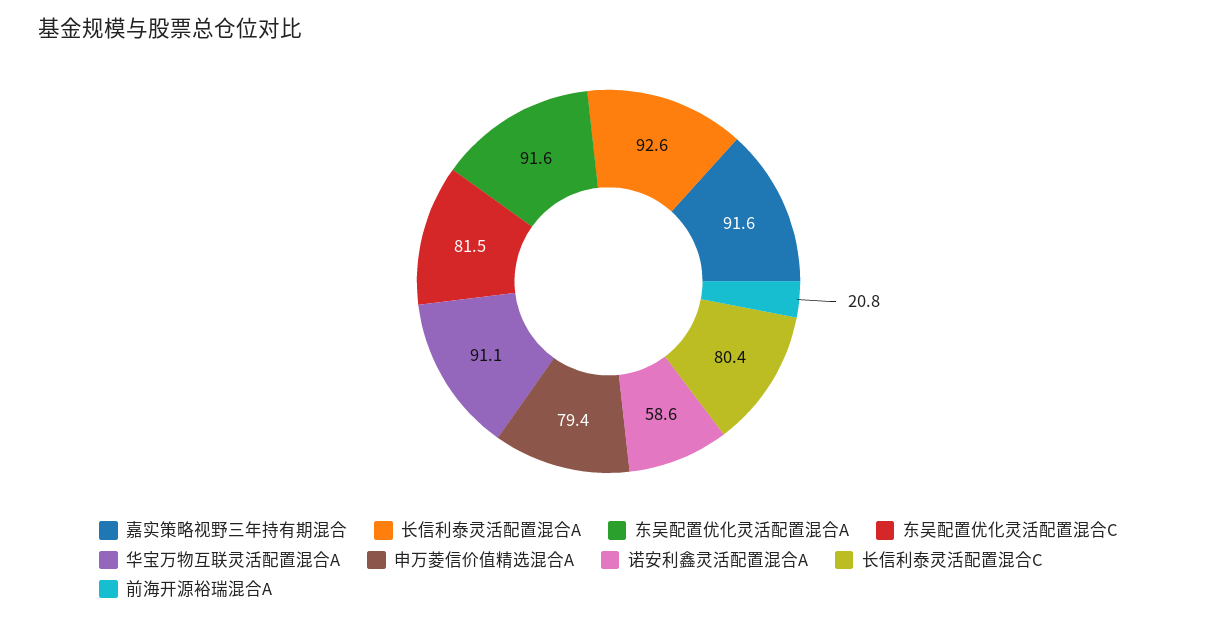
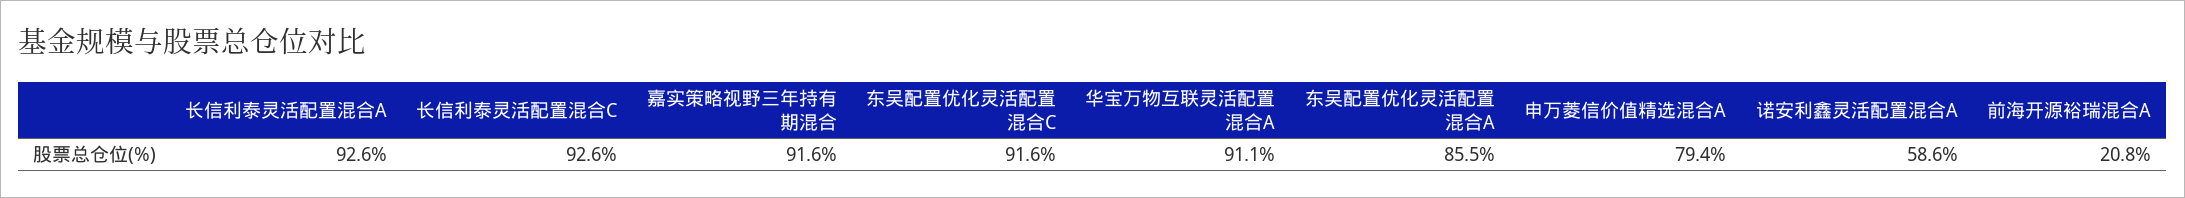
东吴配置优化灵活配置混合A: 91.6 -> 85.5
东吴配置优化灵活配置混合C: 81.5 -> 91.6
长信利泰灵活配置混合C: 80.4 -> 92.6

